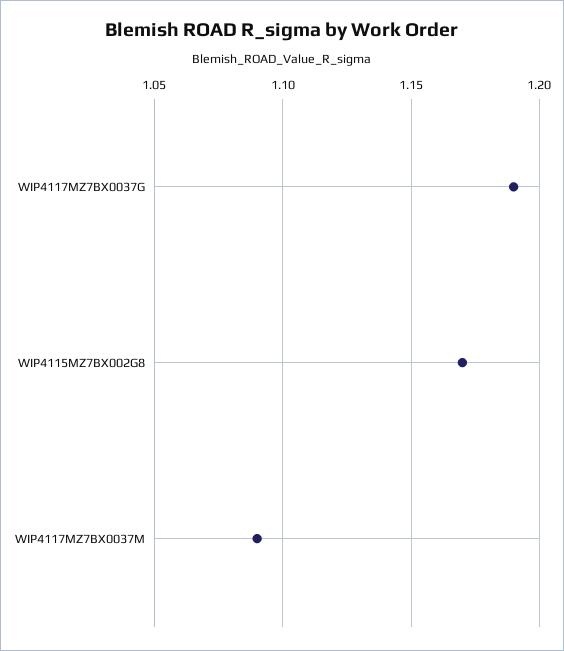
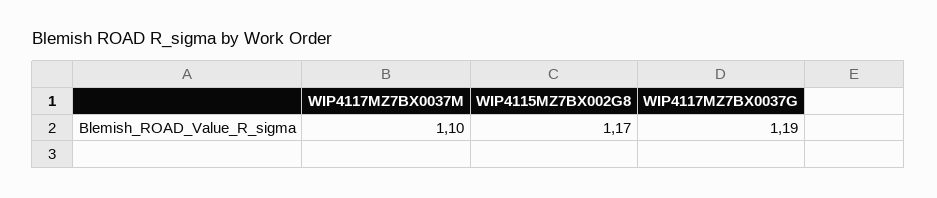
WIP4117MZ7BX0037M: 1.09 -> 1.1

